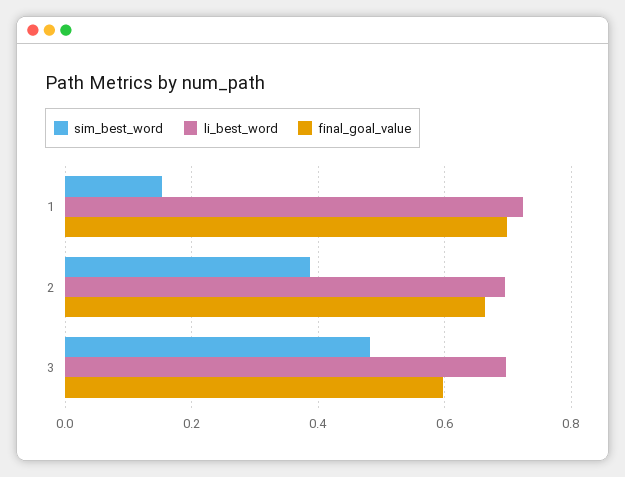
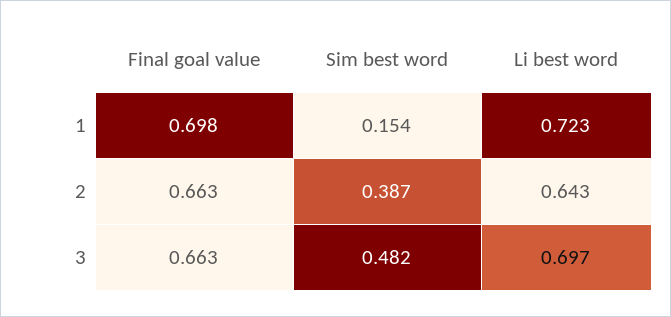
li_best_word, 2: 0.7 -> 0.643
final_goal_value, 3: 0.6 -> 0.663

